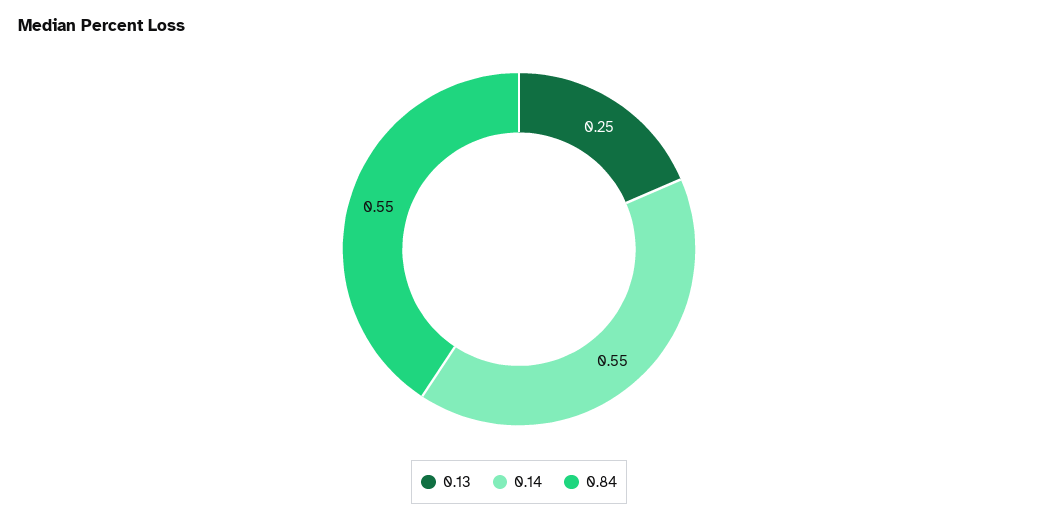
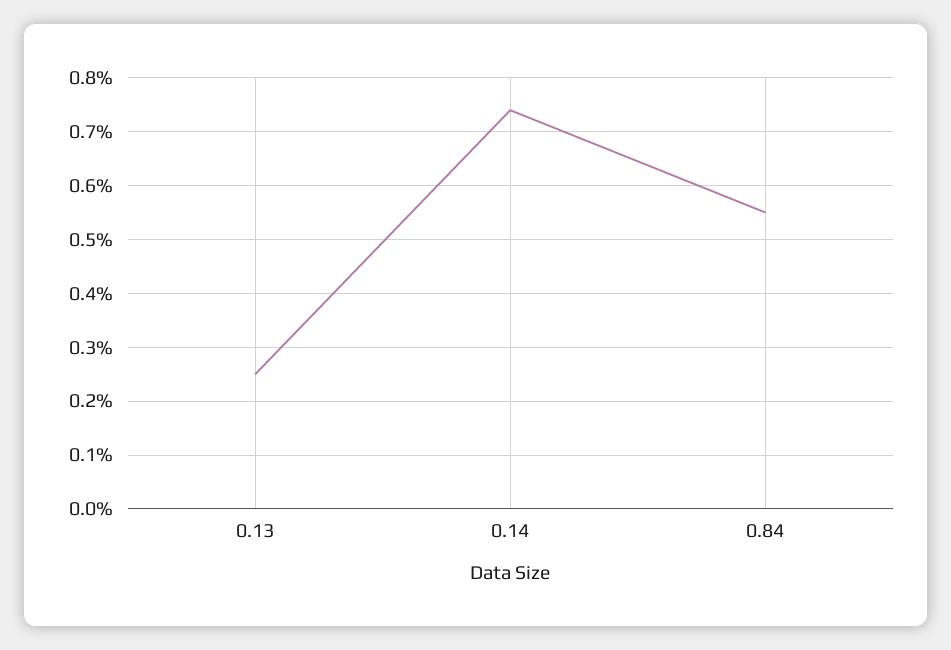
0.14: 0.55 -> 0.75

